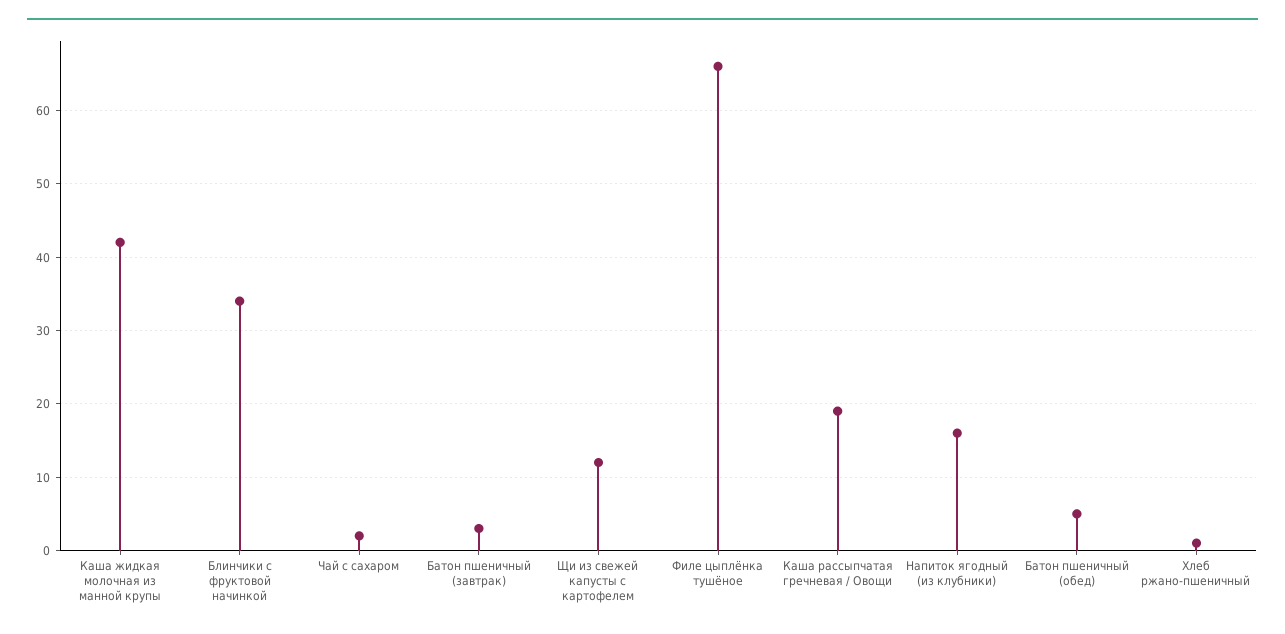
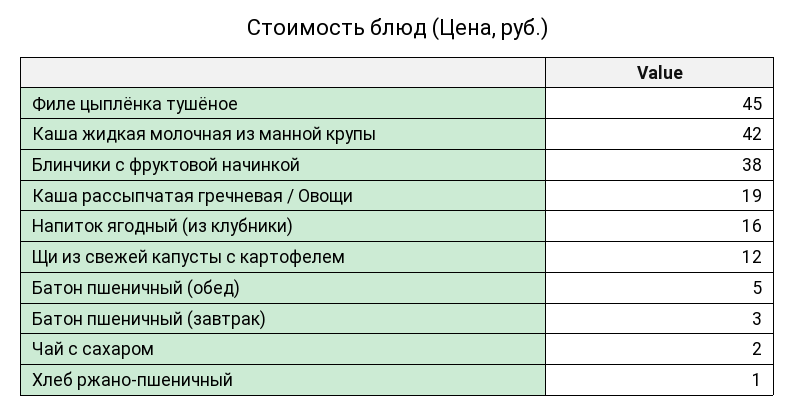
Блинчики с фруктовой начинкой: 34 -> 38
Филе цыплёнка тушёное: 66 -> 45

